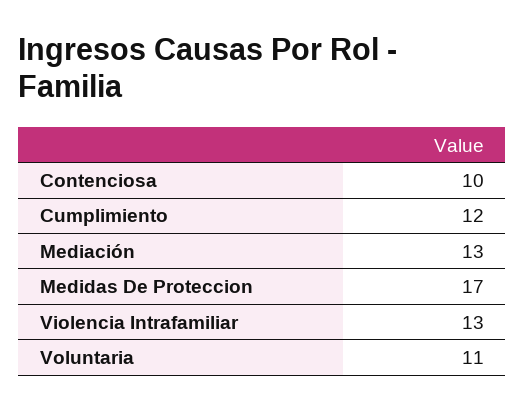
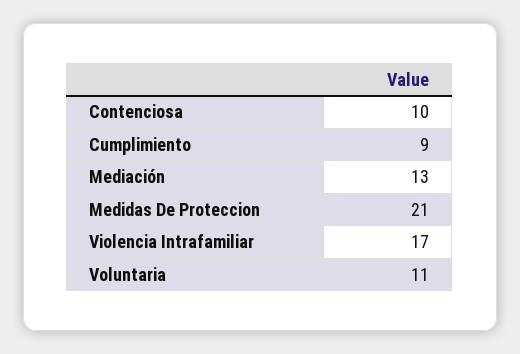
Cumplimiento: 12 -> 9
Medidas De Proteccion: 17 -> 21
Violencia Intrafamiliar: 13 -> 17

